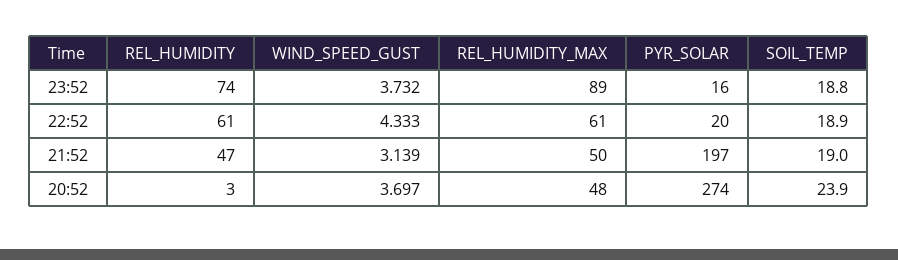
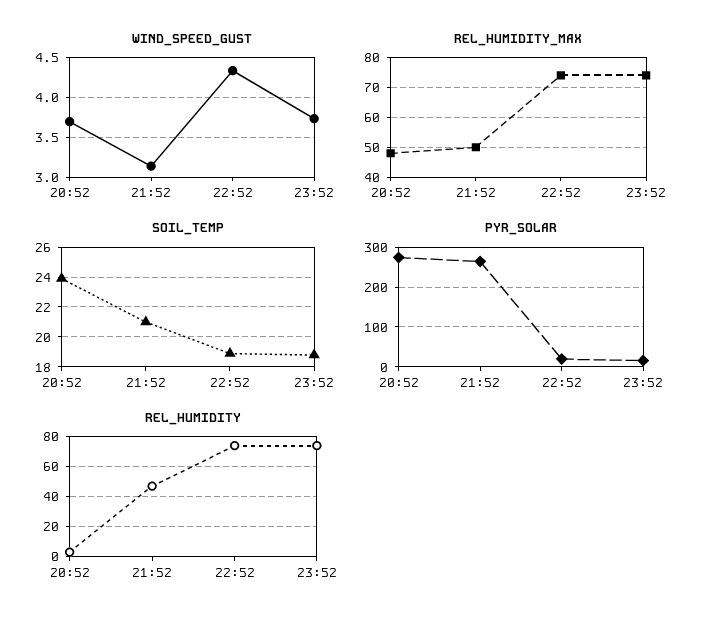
REL_HUMIDITY_MAX, 23:52: 89 -> 75
REL_HUMIDITY, 22:52: 61 -> 75
REL_HUMIDITY_MAX, 22:52: 61 -> 75
PYR_SOLAR, 21:52: 197 -> 260
SOIL_TEMP, 21:52: 19 -> 21

